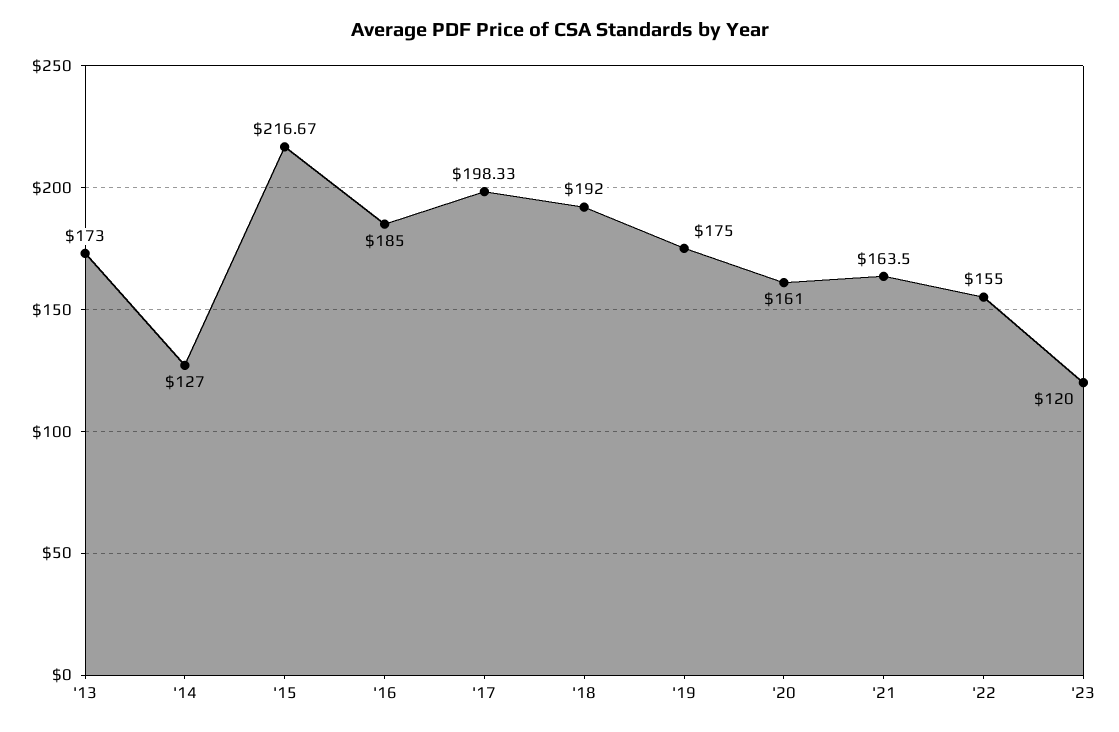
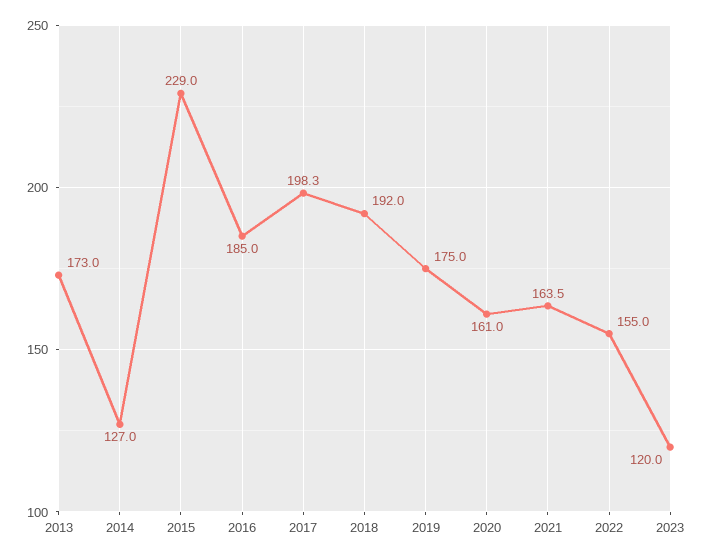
'15: 216.67 -> 229

